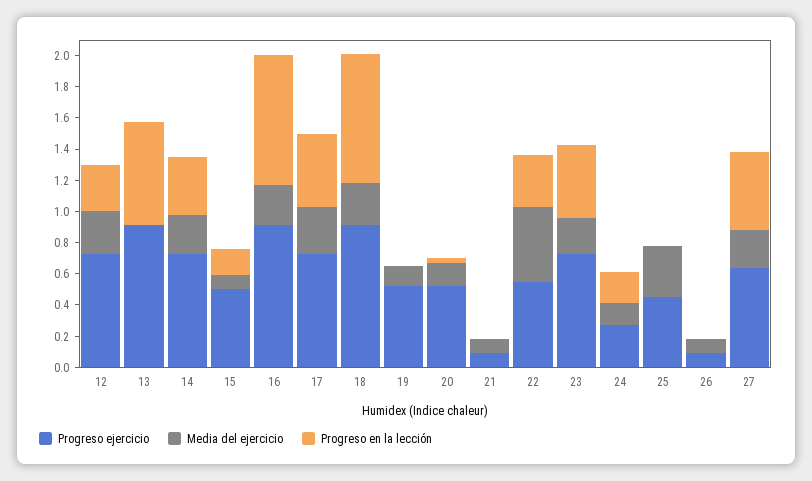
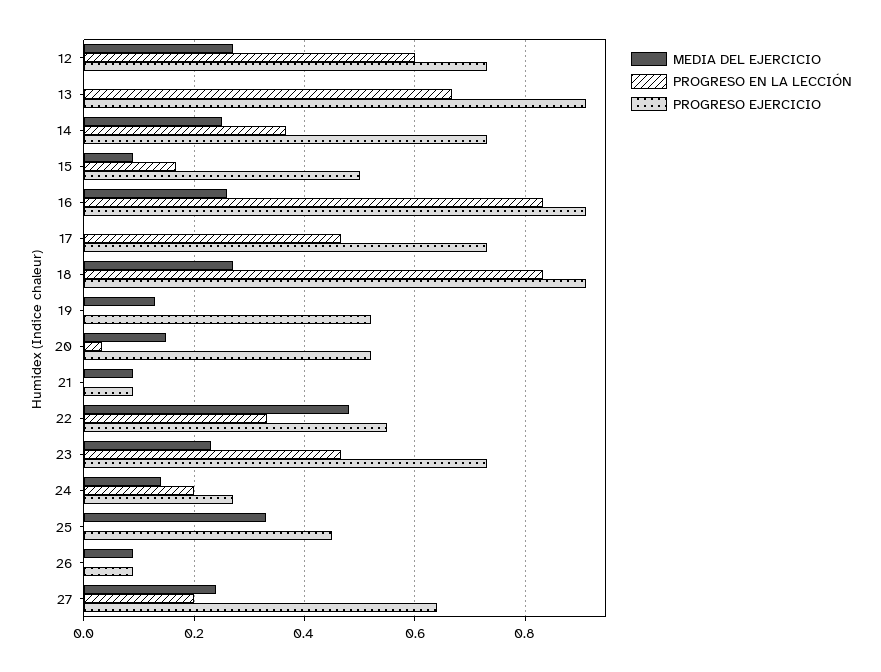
Progreso en la lección, 12: 0.3 -> 0.6
Media del ejercicio, 17: 0.3 -> 0
Progreso en la lección, 27: 0.5 -> 0.2

